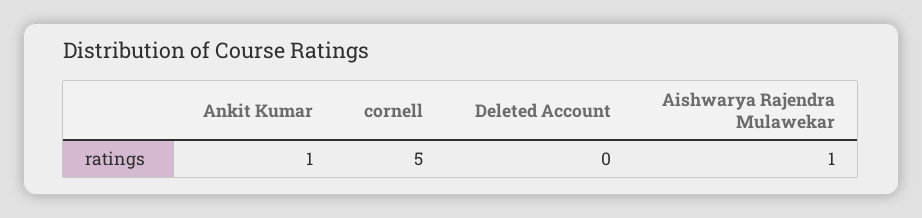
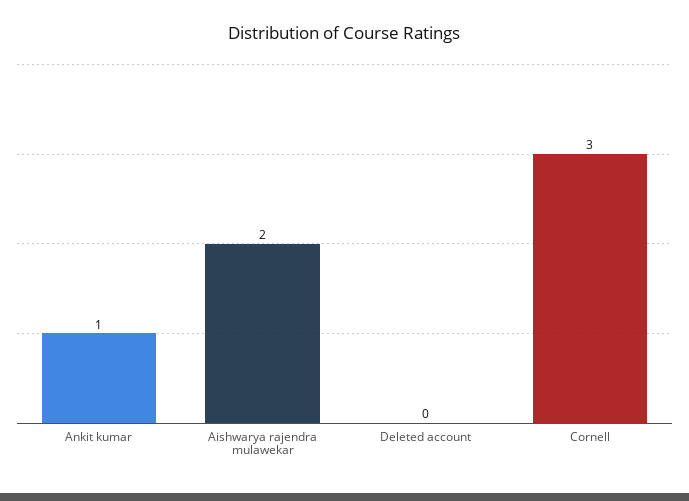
cornell: 5 -> 3
Aishwarya Rajendra Mulawekar: 1 -> 2

